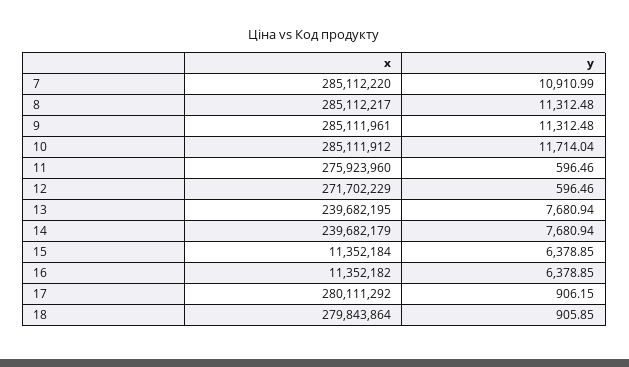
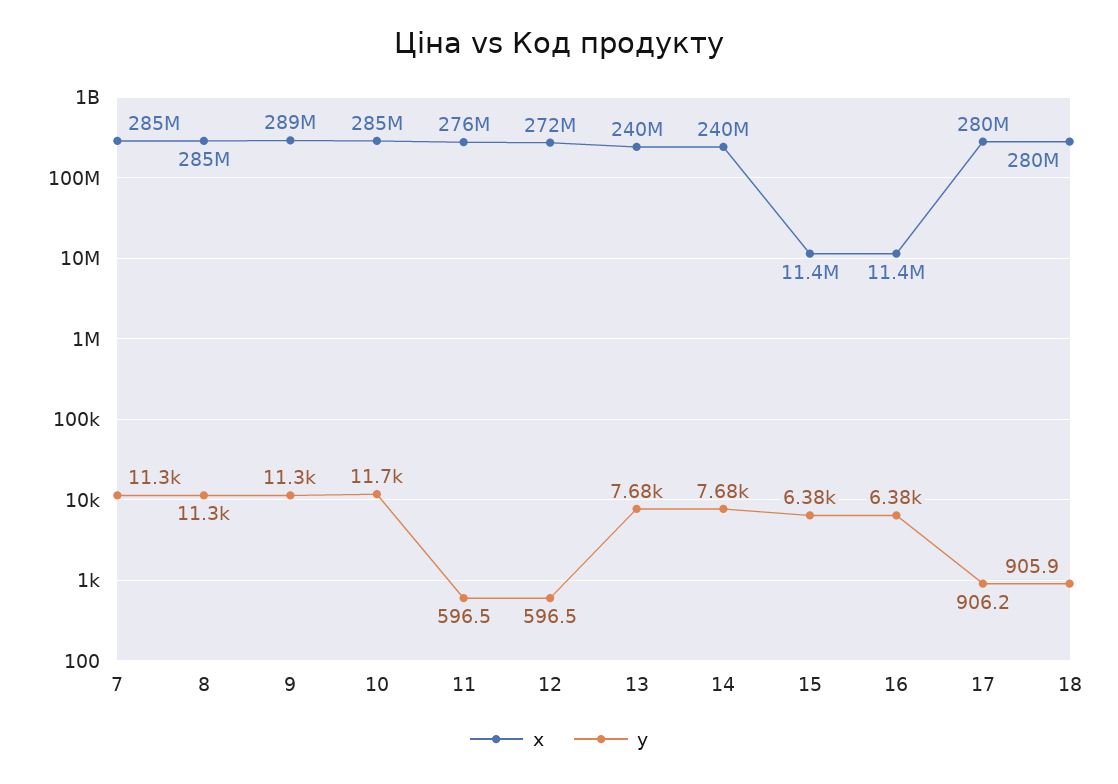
y, 7: 10910.99 -> 11300
x, 9: 285111961 -> 289000000

